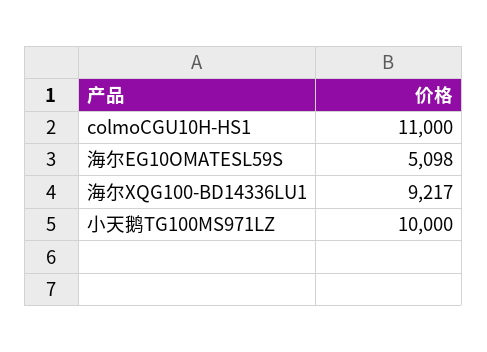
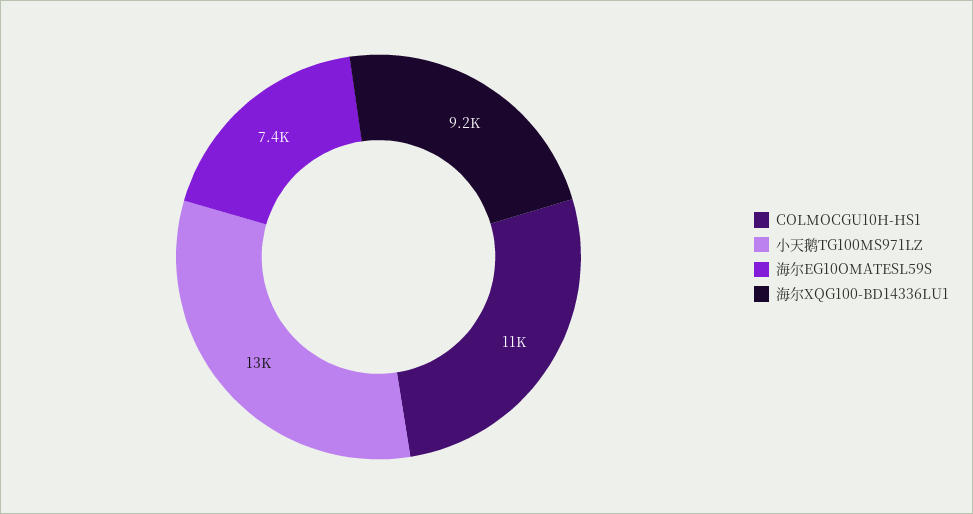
海尔EG10OMATESL59S: 5098 -> 7400
小天鹅TG100MS971LZ: 10000 -> 13000

